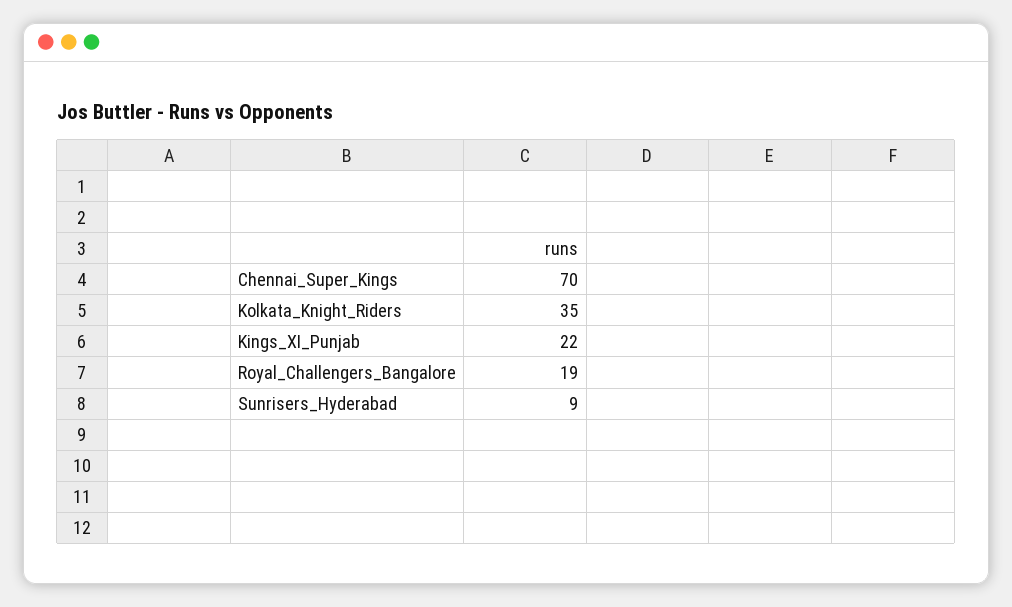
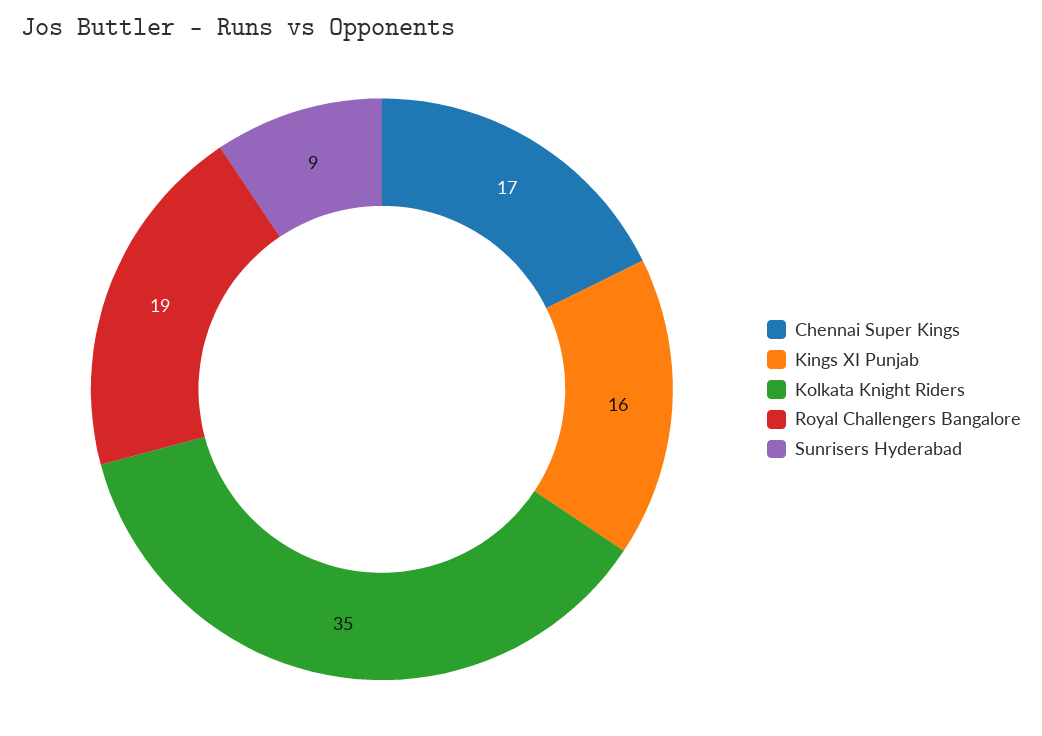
Chennai_Super_Kings: 70 -> 17
Kings_XI_Punjab: 22 -> 16

